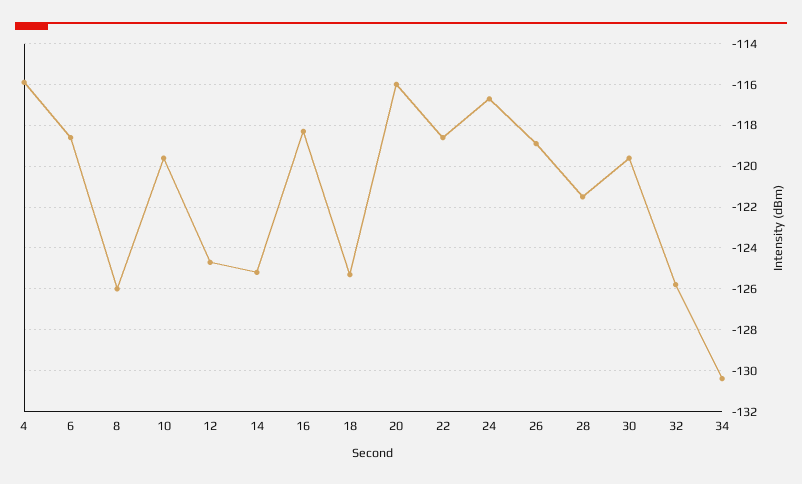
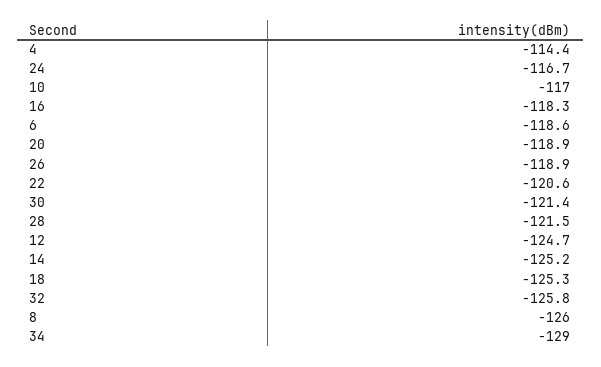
4: -116 -> -114.4
10: -119.5 -> -117
20: -116 -> -118.9
22: -118.5 -> -120.6
30: -119.5 -> -121.4
34: -130.5 -> -129

